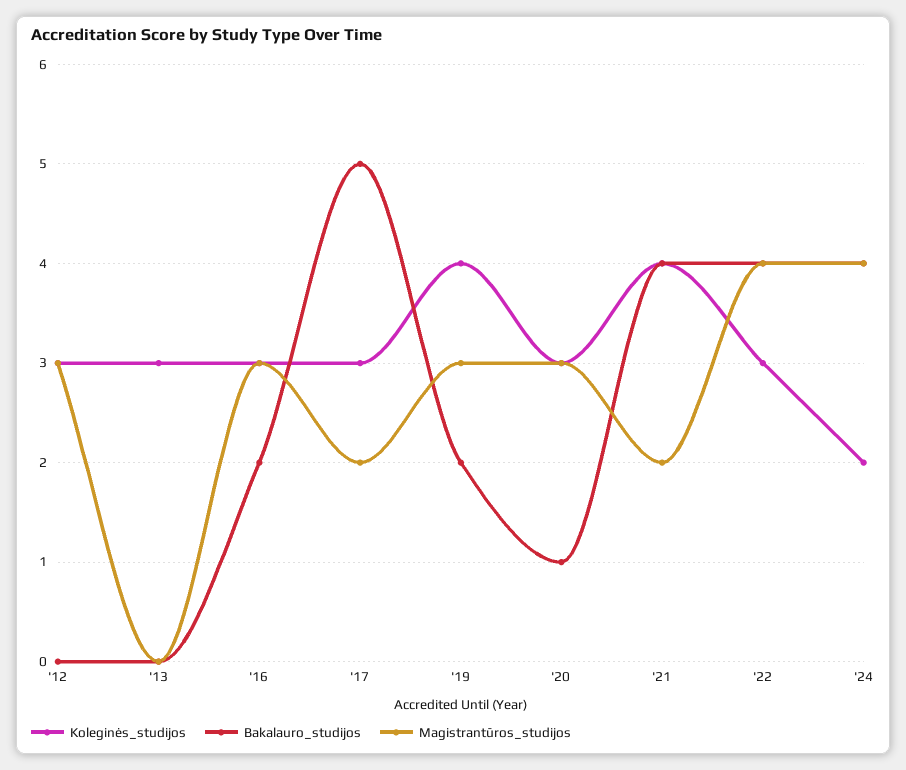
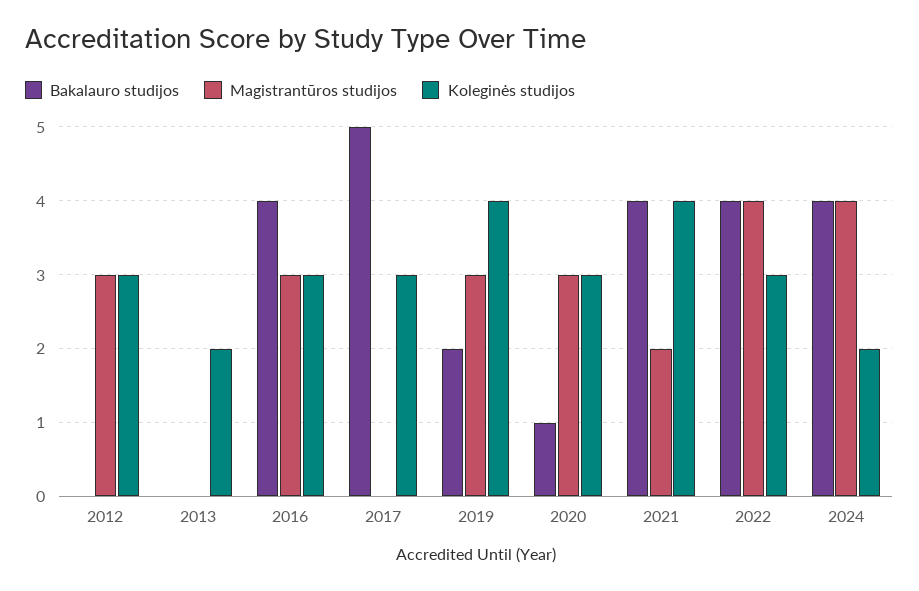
Koleginės_studijos, '13: 3 -> 2
Bakalauro_studijos, '16: 2 -> 4
Magistrantūros_studijos, '17: 2 -> 0

